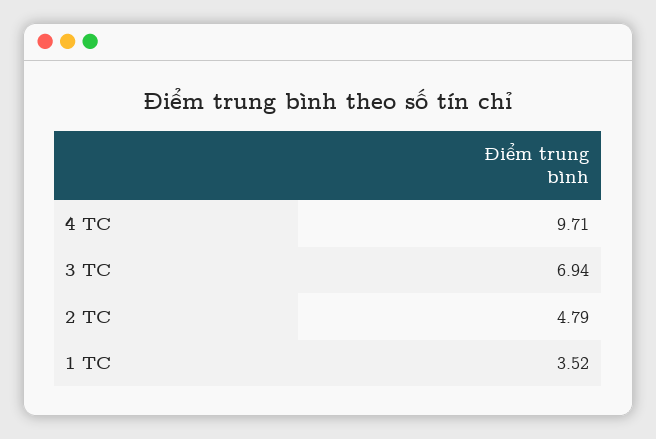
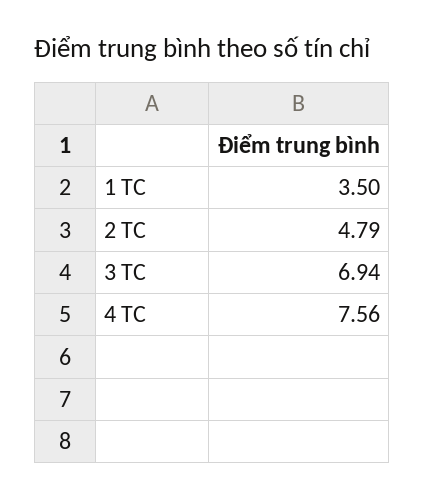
4 TC: 9.71 -> 7.56
1 TC: 3.52 -> 3.5

